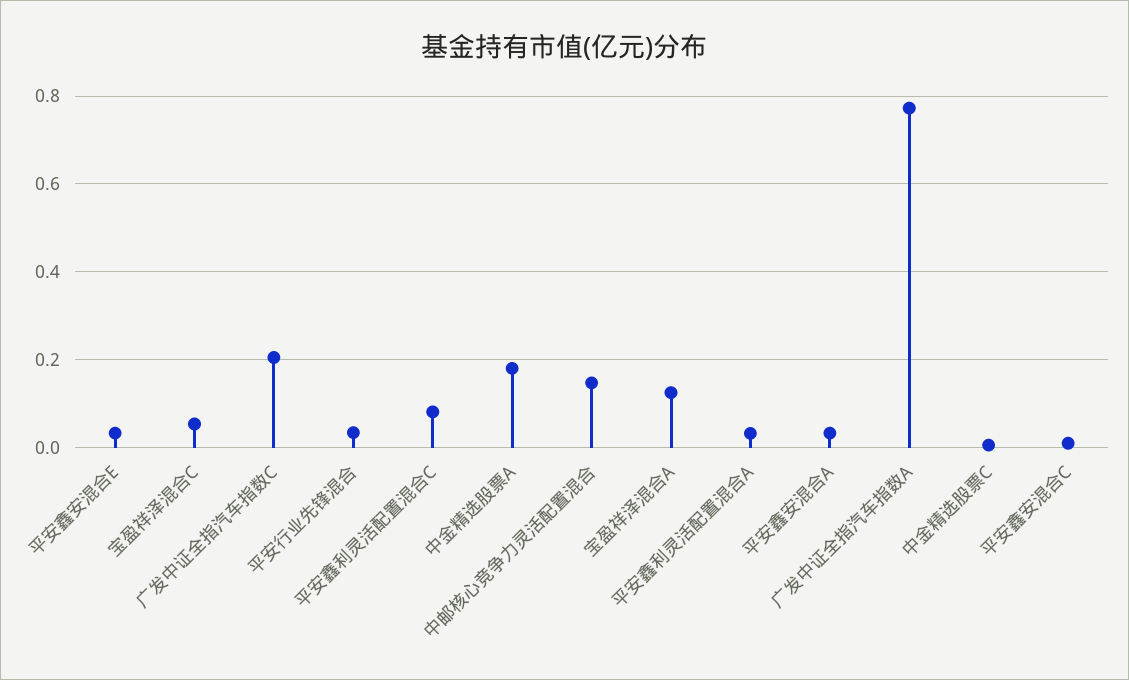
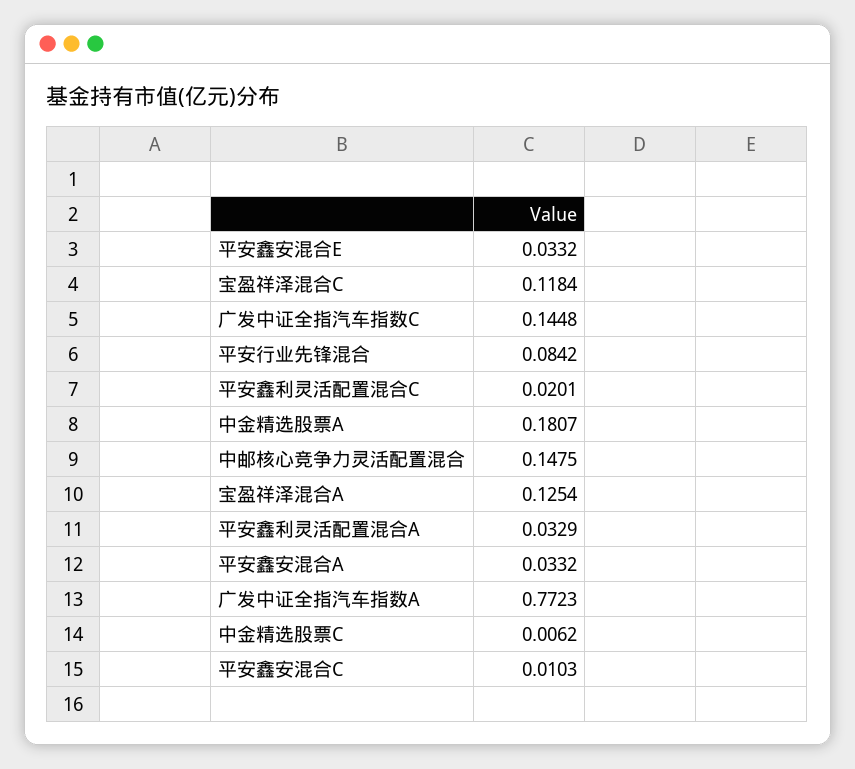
宝盈祥泽混合C: 0.06 -> 0.1184
广发中证全指汽车指数C: 0.2 -> 0.1448
平安行业先锋混合: 0.04 -> 0.0842
平安鑫利灵活配置混合C: 0.08 -> 0.0201

